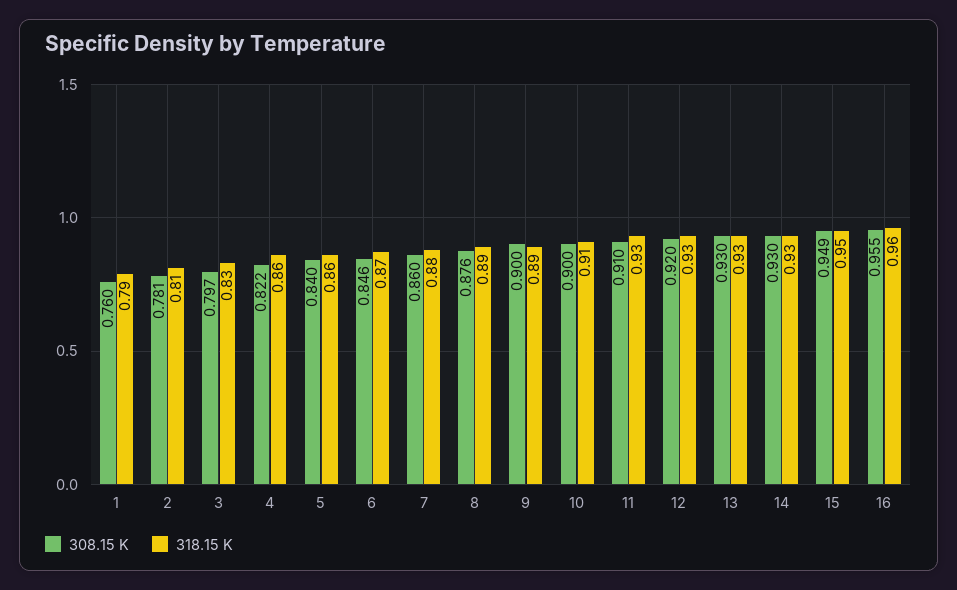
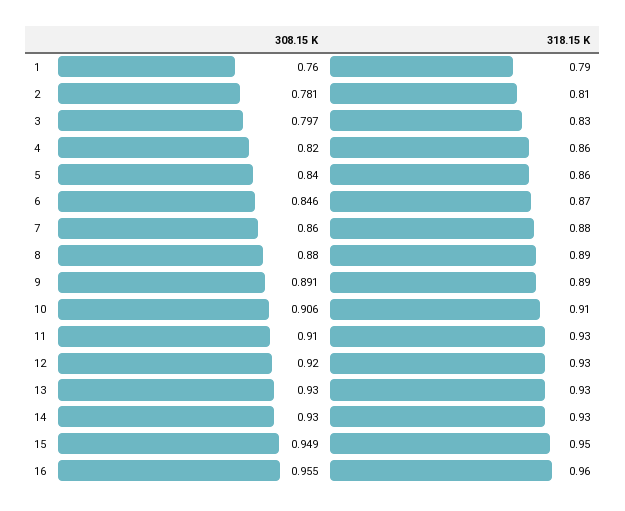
308.15 K, 4: 0.822 -> 0.82
308.15 K, 8: 0.876 -> 0.88
308.15 K, 9: 0.9 -> 0.891
308.15 K, 10: 0.9 -> 0.906

